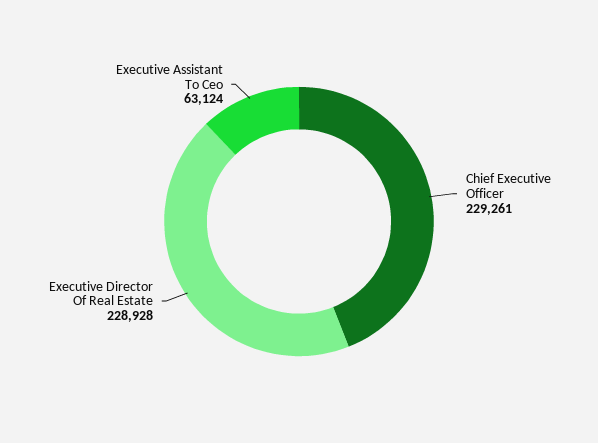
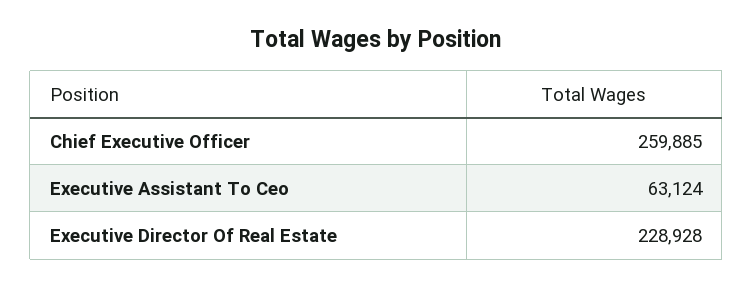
Chief Executive Officer: 229261 -> 259885

